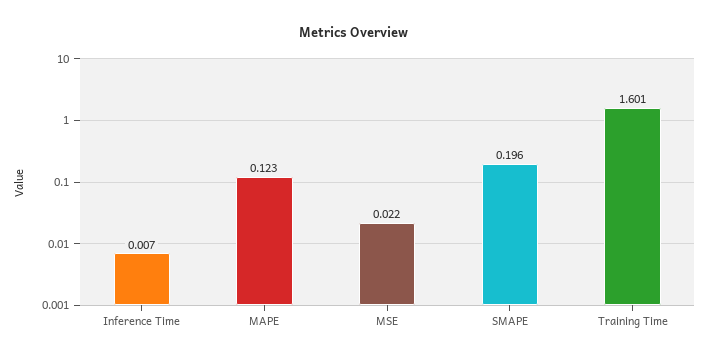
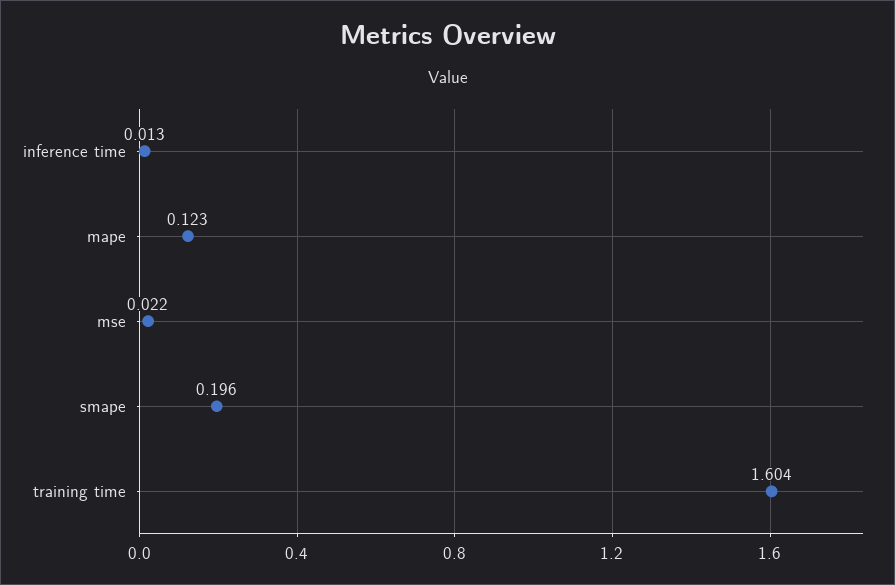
Inference Time: 0.007 -> 0.013
Training Time: 1.601 -> 1.604

